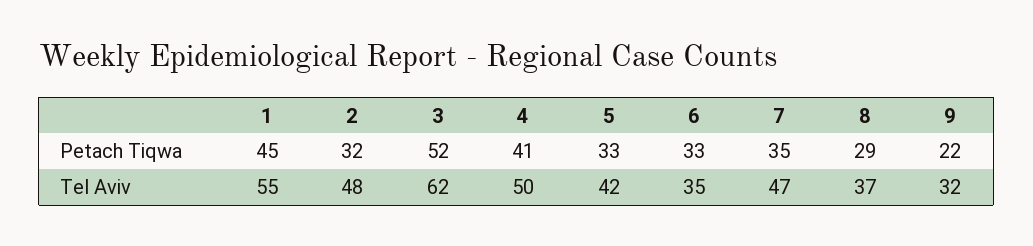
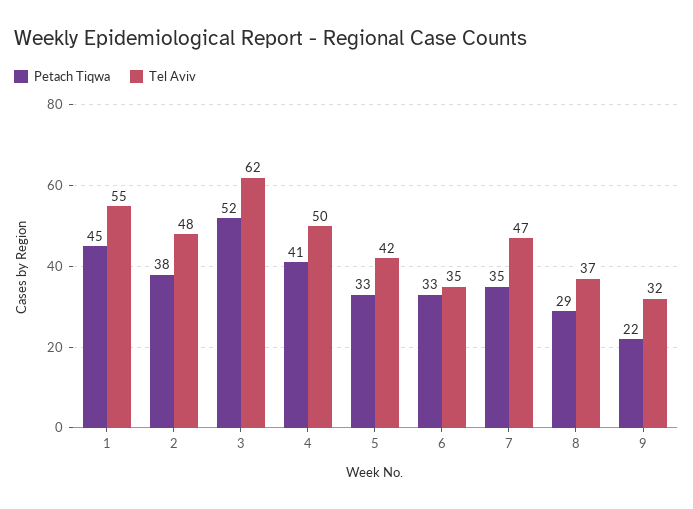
Petach Tiqwa, 2: 32 -> 38

